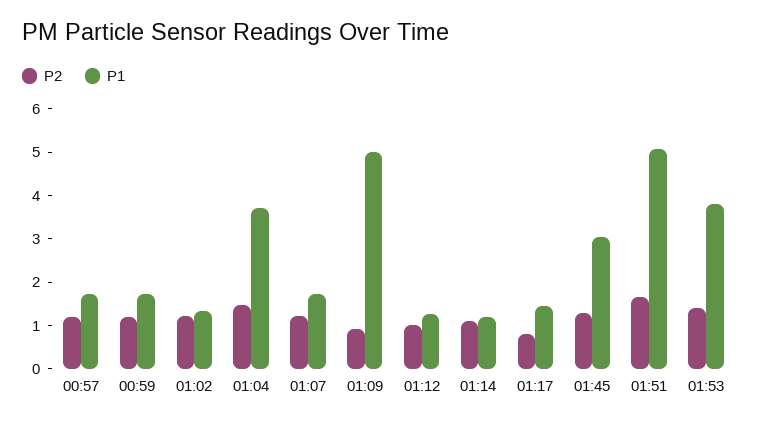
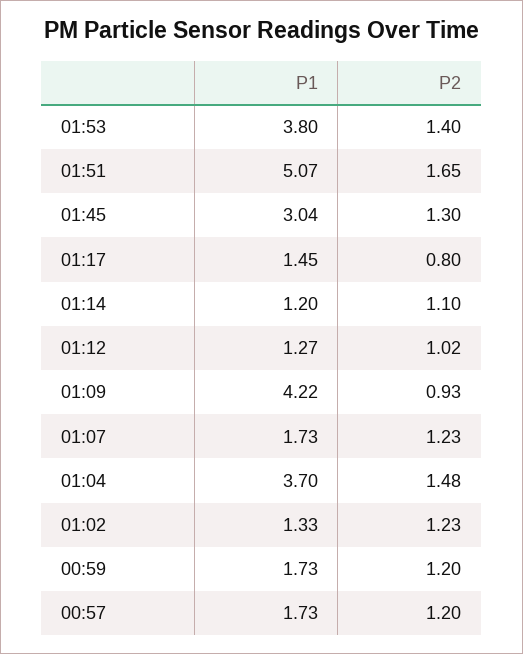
P1, 01:09: 5 -> 4.22

